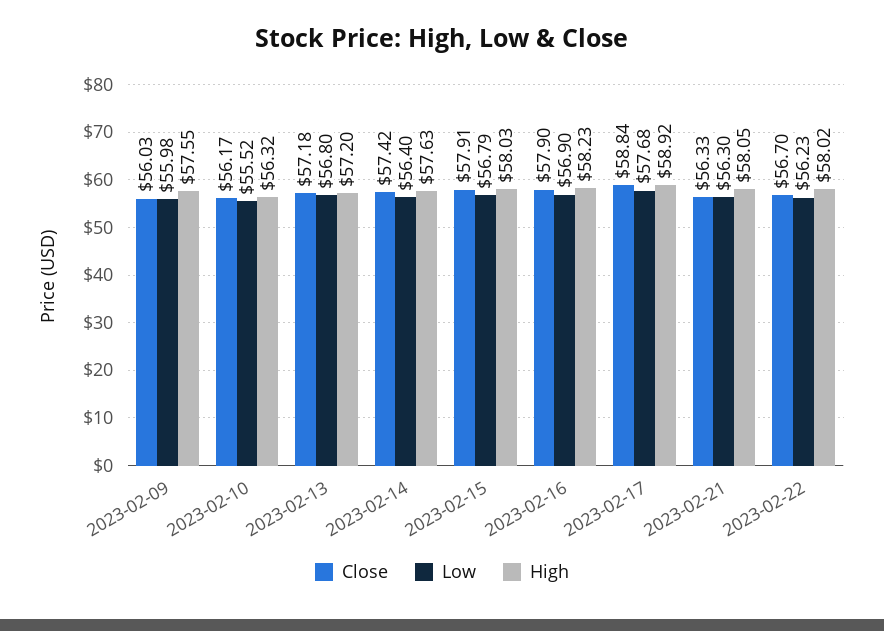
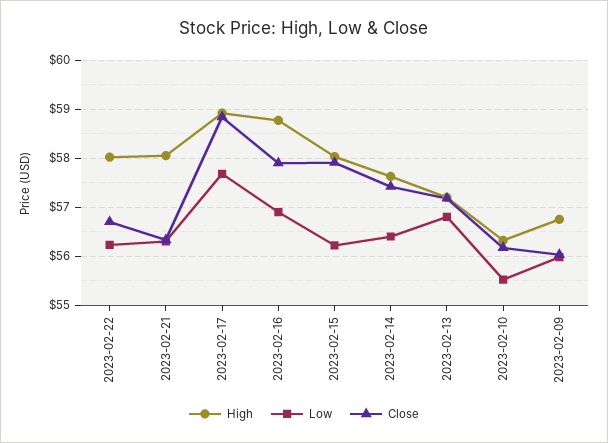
High, 2023-02-09: 57.55 -> 56.8
Low, 2023-02-15: 56.79 -> 56.2
High, 2023-02-16: 58.23 -> 58.8

